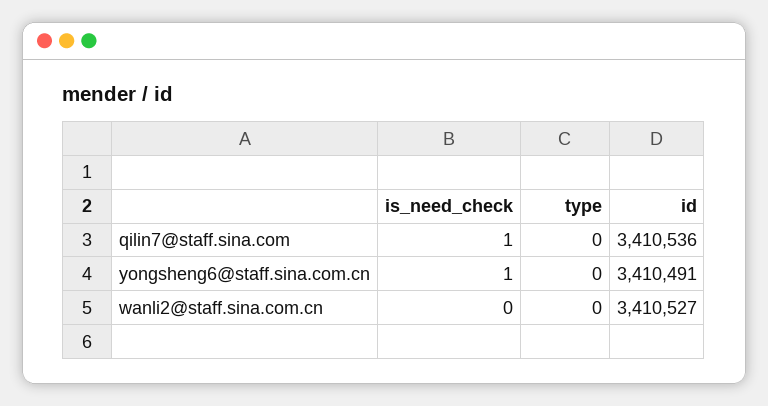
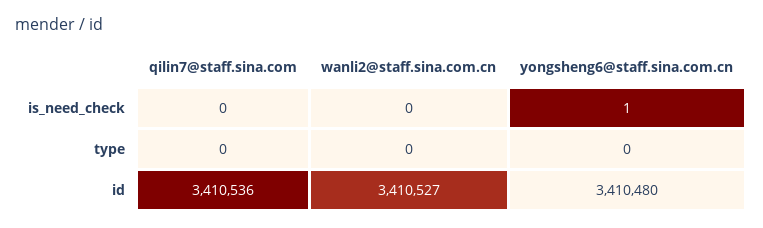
is_need_check, qilin7@staff.sina.com: 1 -> 0
id, yongsheng6@staff.sina.com.cn: 3410491 -> 3410480

